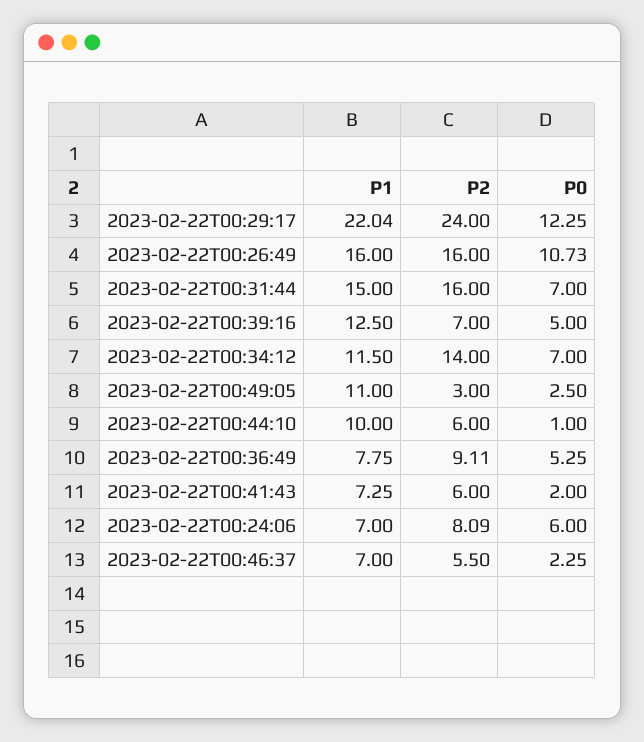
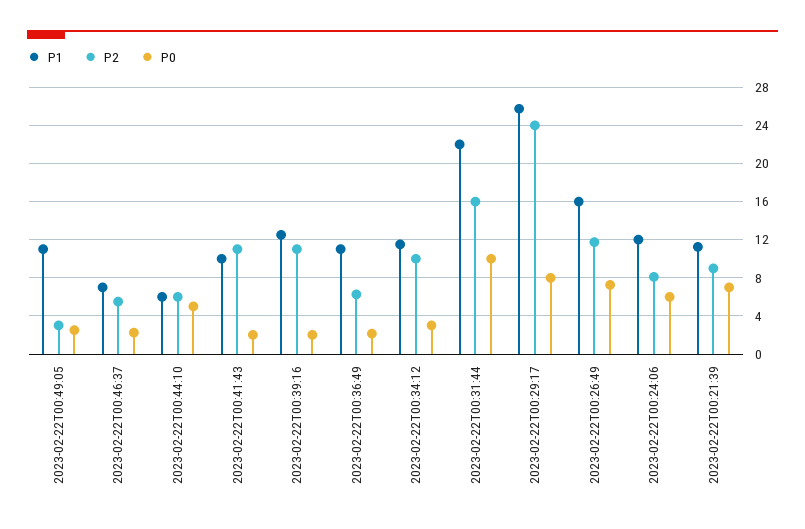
P1, 2023-02-22T00:29:17: 22.04 -> 26
P0, 2023-02-22T00:29:17: 12.25 -> 8
P2, 2023-02-22T00:26:49: 16 -> 12
P0, 2023-02-22T00:26:49: 10.73 -> 7
P1, 2023-02-22T00:31:44: 15 -> 22
P0, 2023-02-22T00:31:44: 7 -> 10
P2, 2023-02-22T00:39:16: 7 -> 11
P0, 2023-02-22T00:39:16: 5 -> 2
P2, 2023-02-22T00:34:12: 14 -> 10
P0, 2023-02-22T00:34:12: 7 -> 3
P1, 2023-02-22T00:44:10: 10 -> 6
P0, 2023-02-22T00:44:10: 1 -> 5
P1, 2023-02-22T00:36:49: 7.75 -> 11
P2, 2023-02-22T00:36:49: 9.11 -> 6
P0, 2023-02-22T00:36:49: 5.25 -> 2
P1, 2023-02-22T00:41:43: 7.25 -> 10
P2, 2023-02-22T00:41:43: 6 -> 11
P1, 2023-02-22T00:24:06: 7 -> 12
P1, 2023-02-22T00:21:39: none -> 11
P2, 2023-02-22T00:21:39: none -> 9
P0, 2023-02-22T00:21:39: none -> 7

